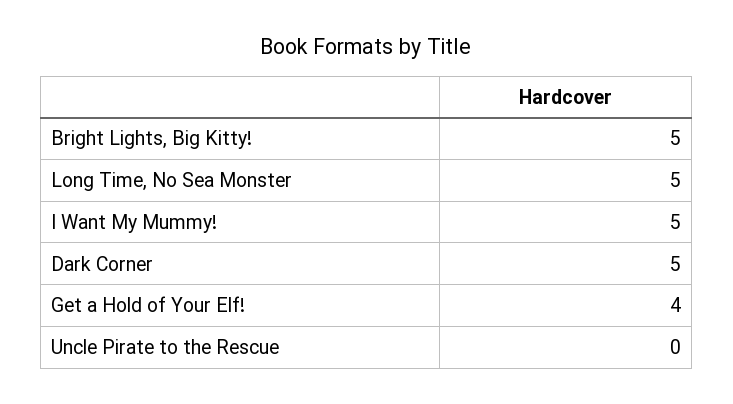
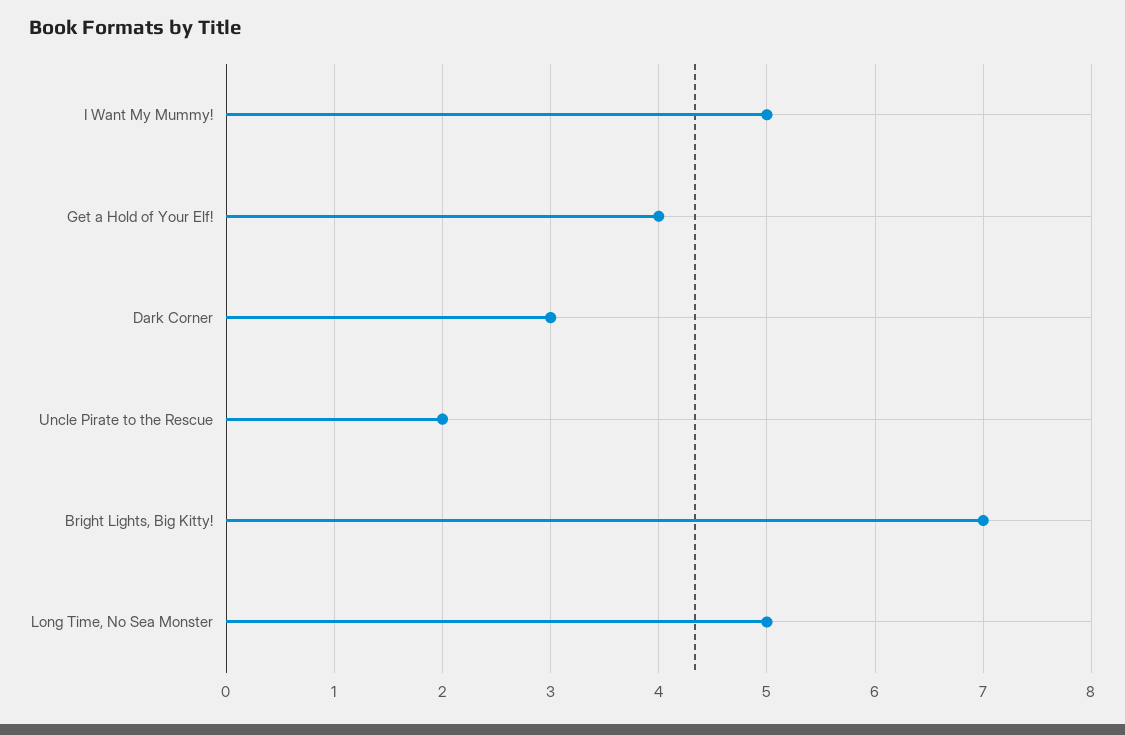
Bright Lights, Big Kitty!: 5 -> 7
Dark Corner: 5 -> 3
Uncle Pirate to the Rescue: 0 -> 2

